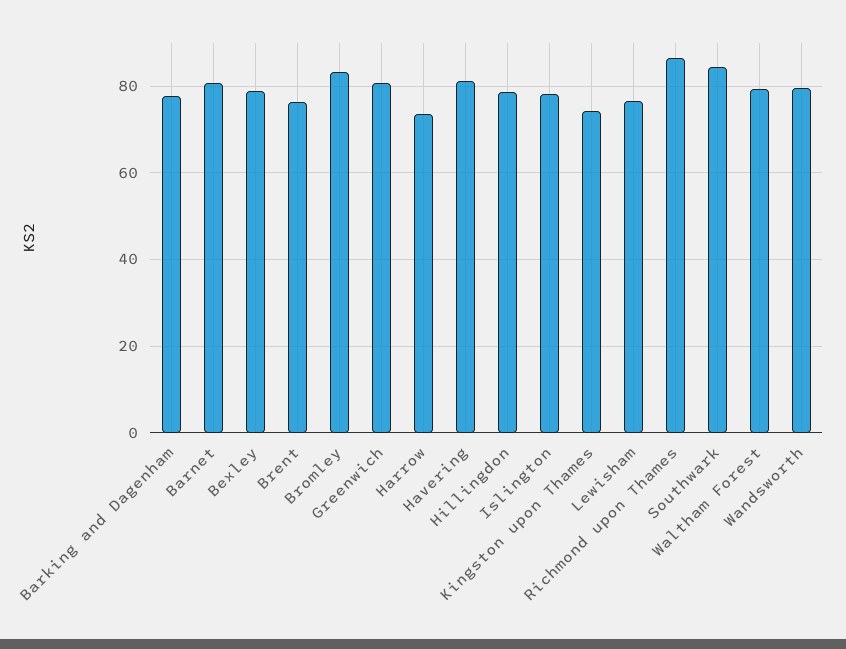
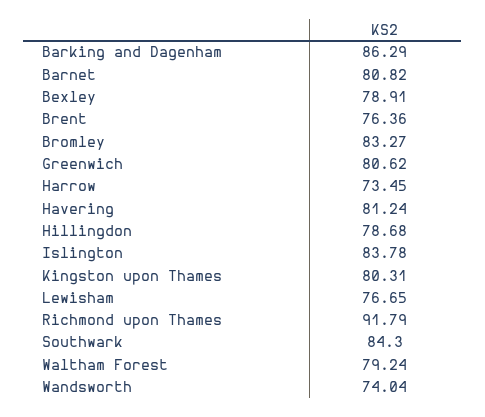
Barking and Dagenham: 78 -> 86.29
Islington: 78 -> 83.78
Kingston upon Thames: 74 -> 80.31
Richmond upon Thames: 86 -> 91.79
Wandsworth: 80 -> 74.04

